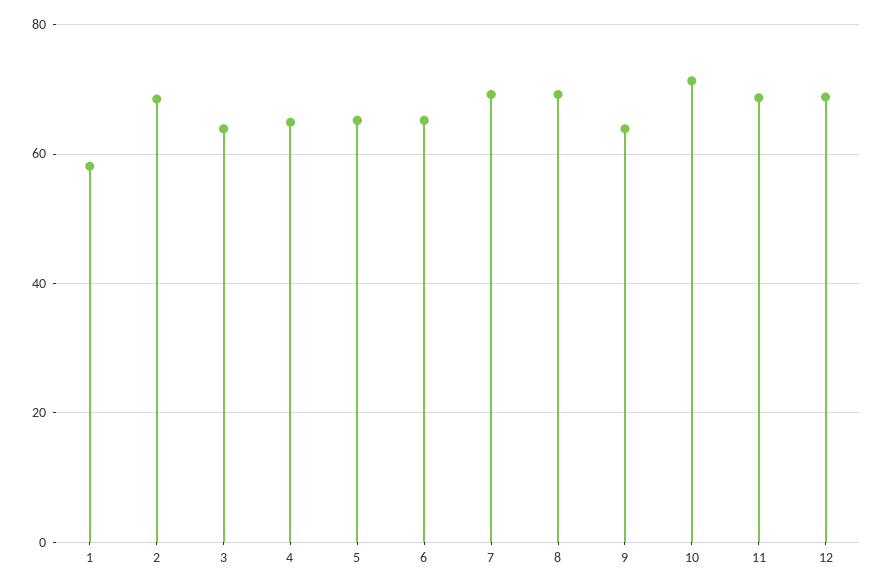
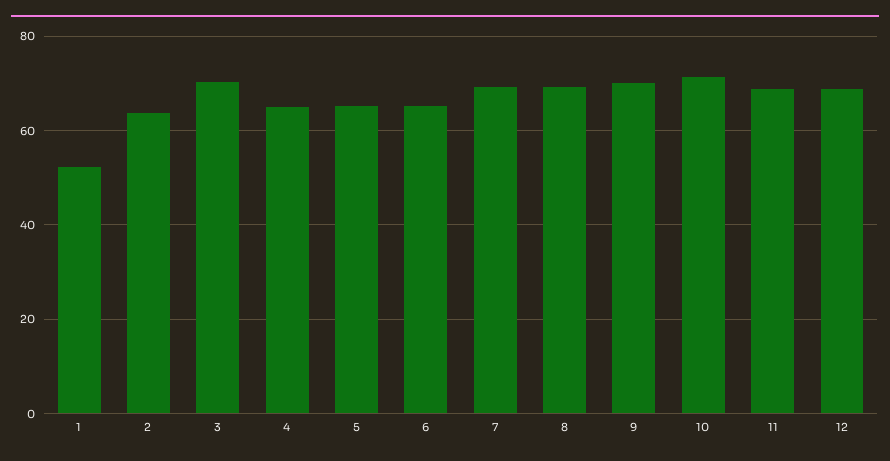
1: 58 -> 52
2: 68 -> 64
3: 64 -> 70
9: 64 -> 70

